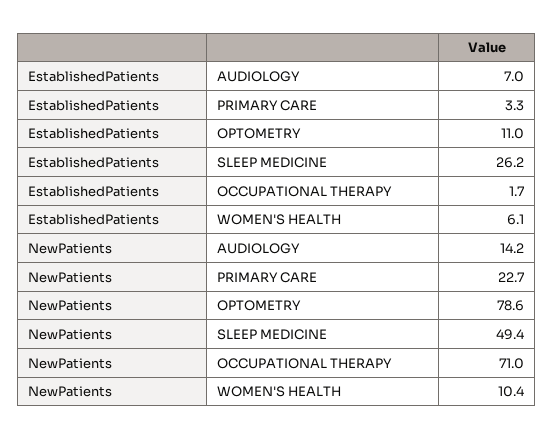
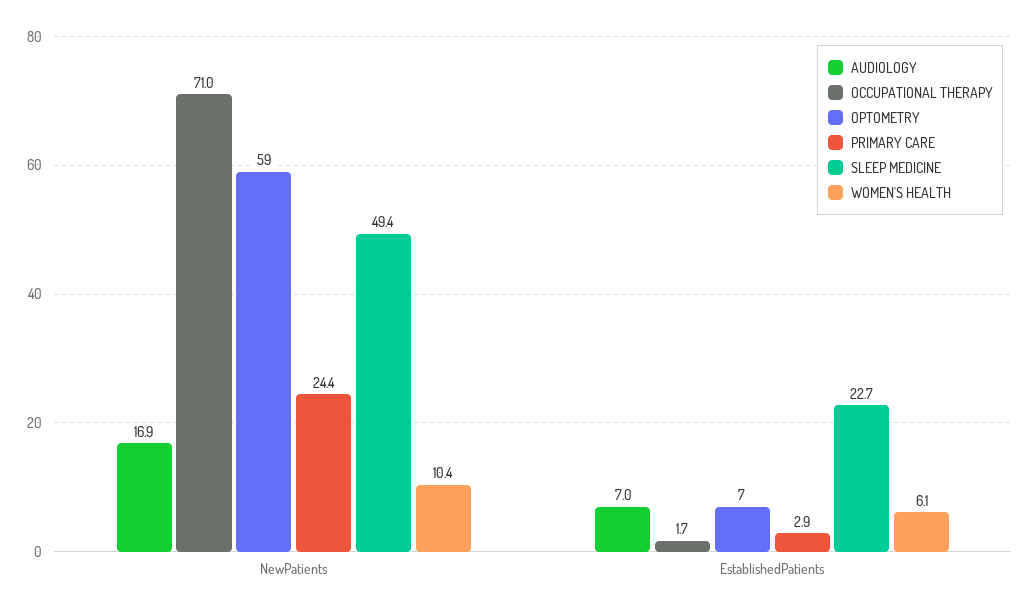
PRIMARY CARE, EstablishedPatients: 3.3 -> 2.9
OPTOMETRY, EstablishedPatients: 11 -> 7
SLEEP MEDICINE, EstablishedPatients: 26.2 -> 22.7
AUDIOLOGY, NewPatients: 14.2 -> 16.9
PRIMARY CARE, NewPatients: 22.7 -> 24.4
OPTOMETRY, NewPatients: 78.6 -> 59

